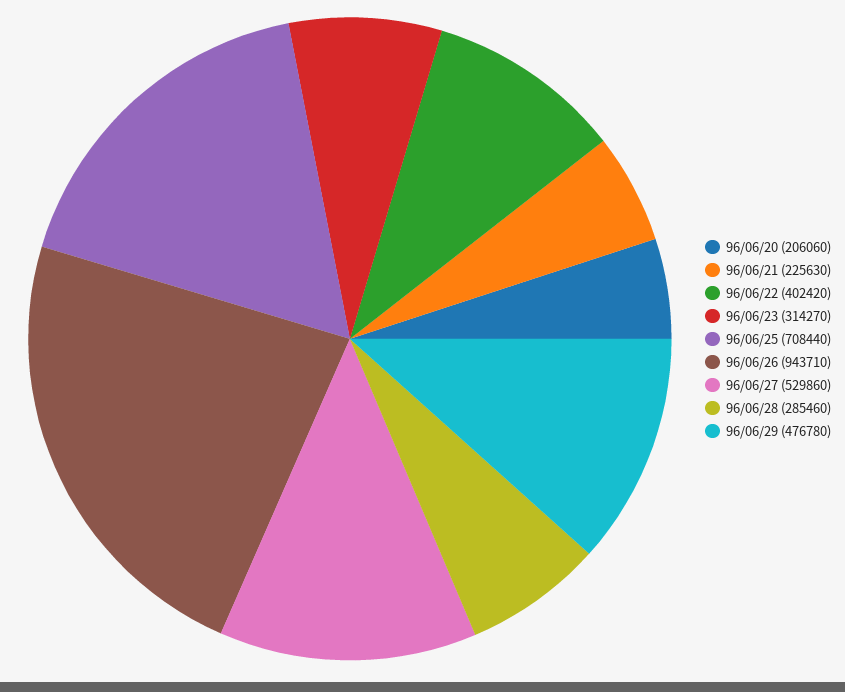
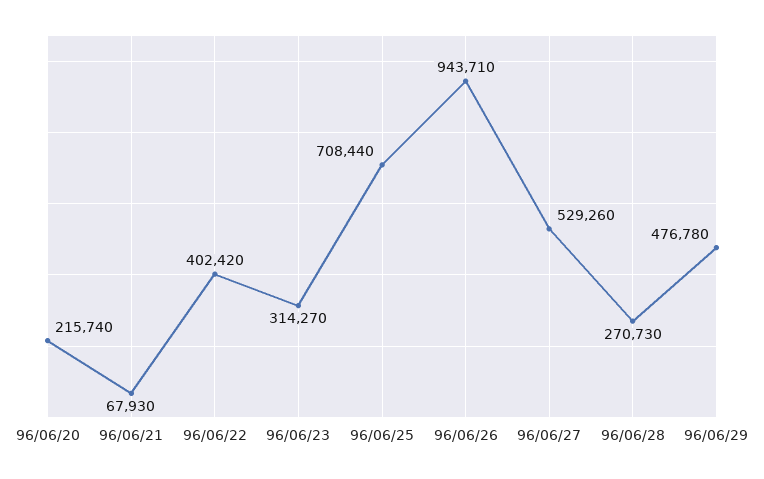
96/06/20: 206060 -> 215740
96/06/21: 225630 -> 67930
96/06/27: 529860 -> 529260
96/06/28: 285460 -> 270730

